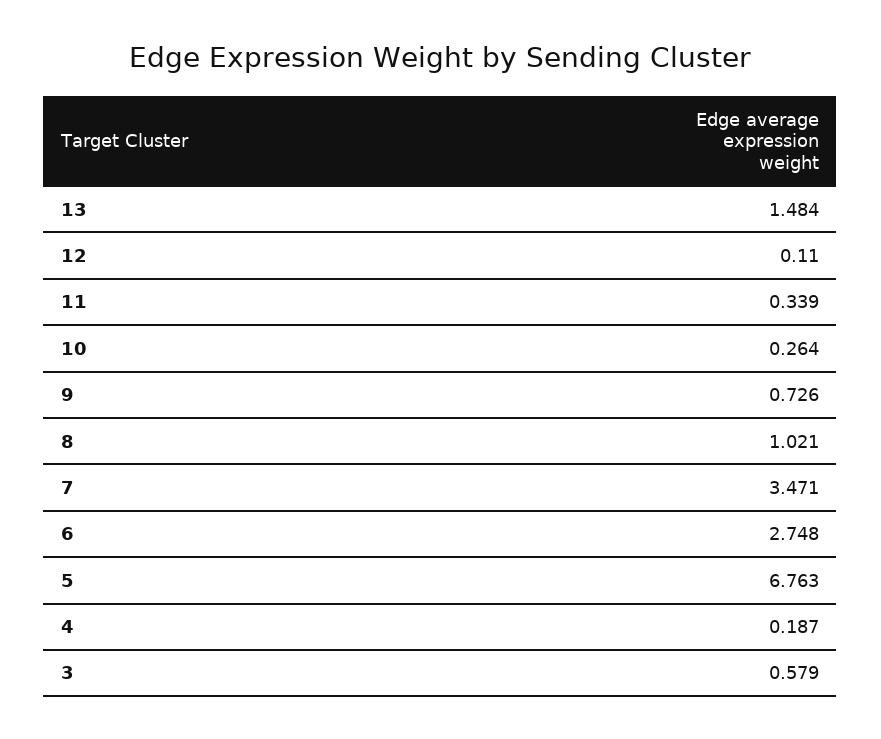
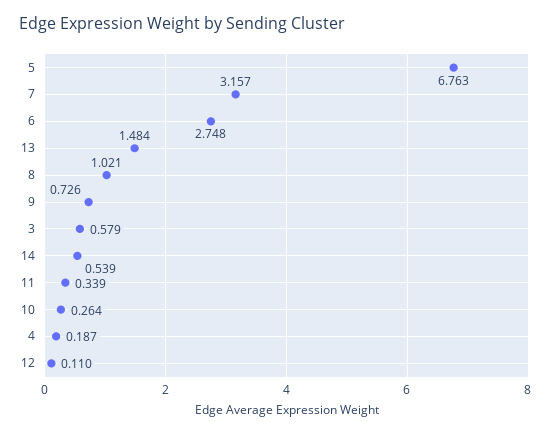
7: 3.471 -> 3.157
14: none -> 0.539

